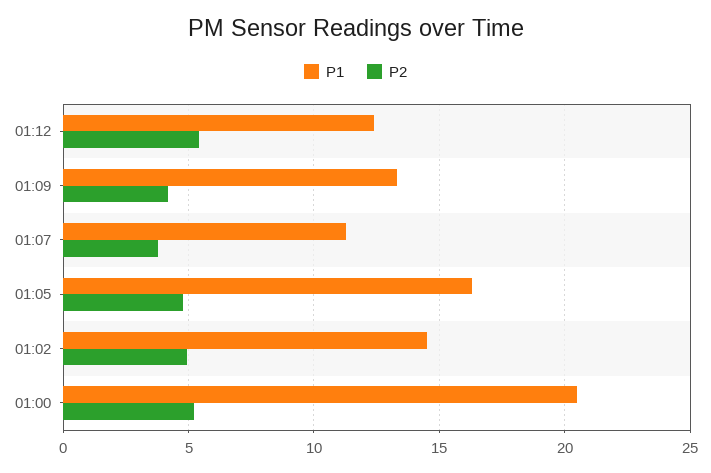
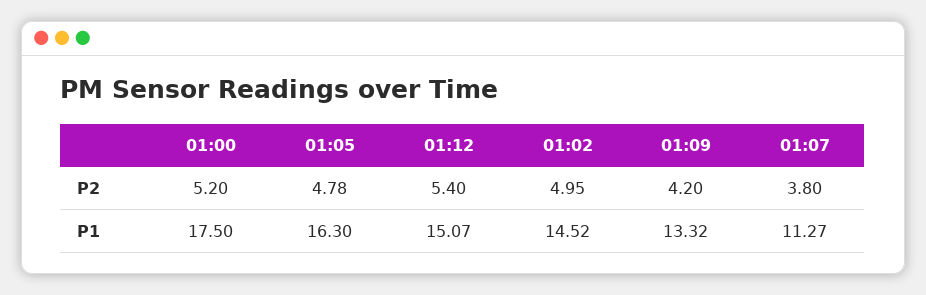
P1, 01:12: 12.5 -> 15.07
P1, 01:00: 20.5 -> 17.5

